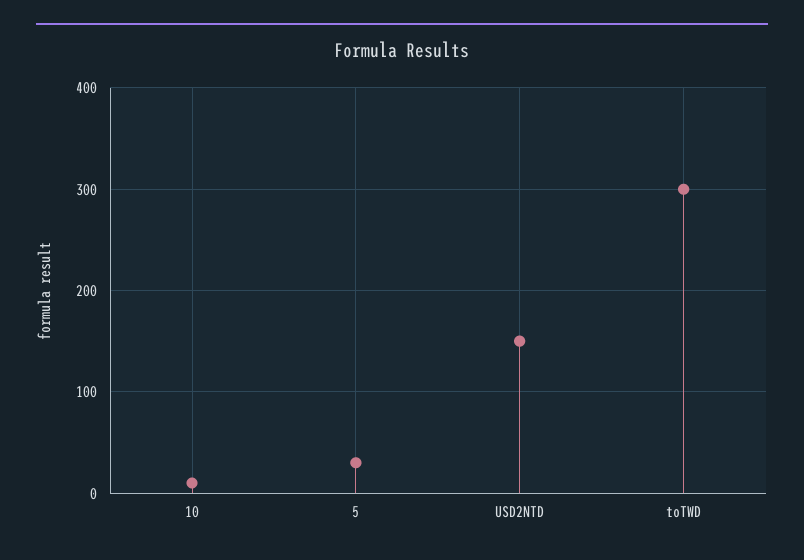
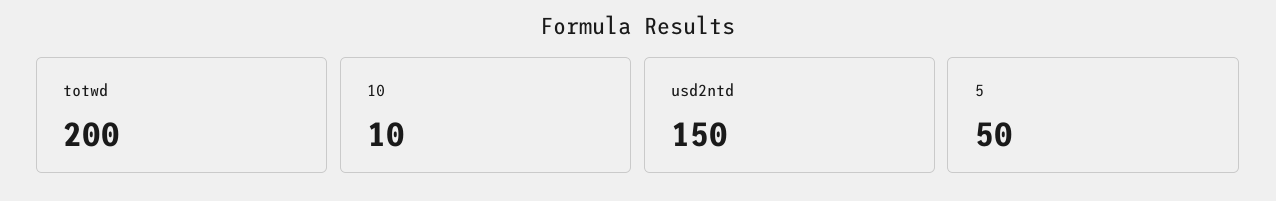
5: 30 -> 50
toTWD: 300 -> 200

